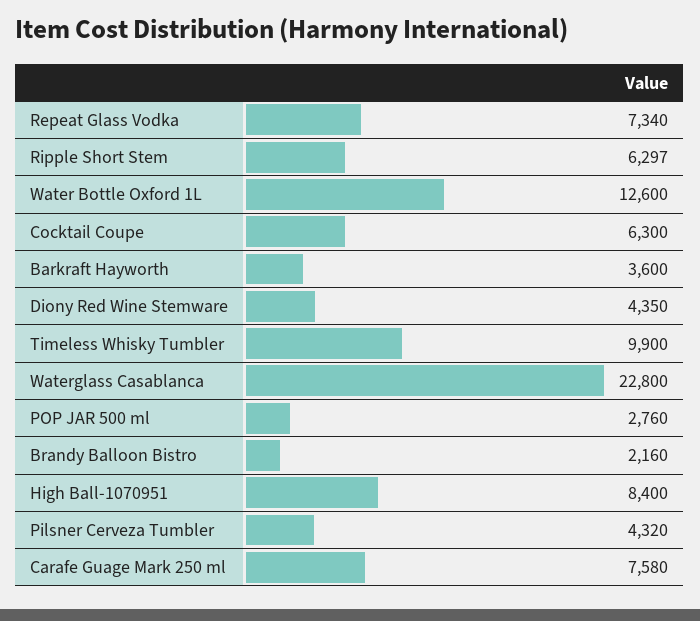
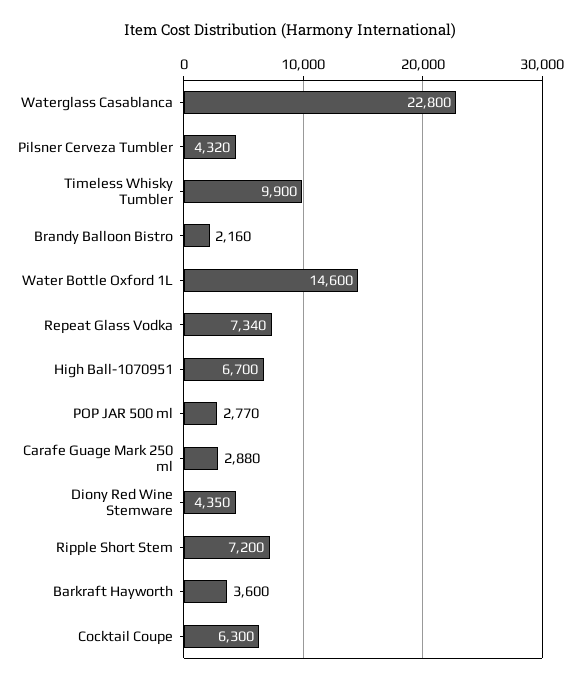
Ripple Short Stem: 6297 -> 7200
Water Bottle Oxford 1L: 12600 -> 14600
POP JAR 500 ml: 2760 -> 2770
High Ball-1070951: 8400 -> 6700
Carafe Guage Mark 250 ml: 7580 -> 2880

